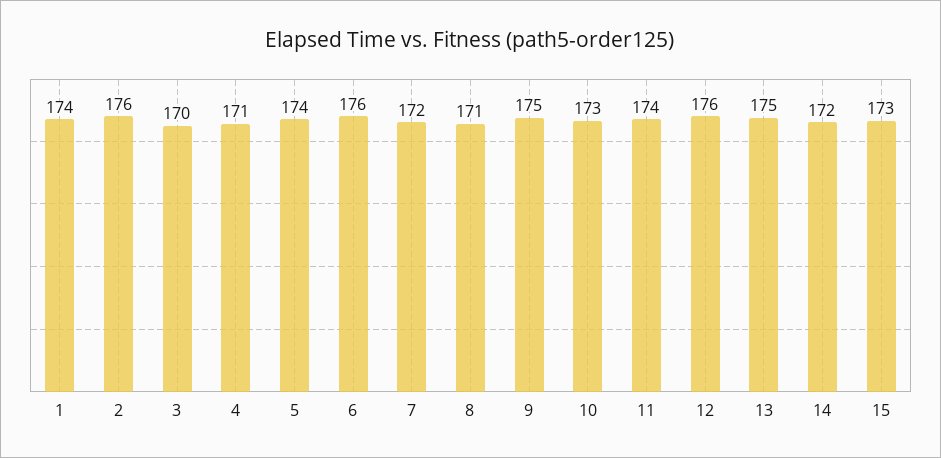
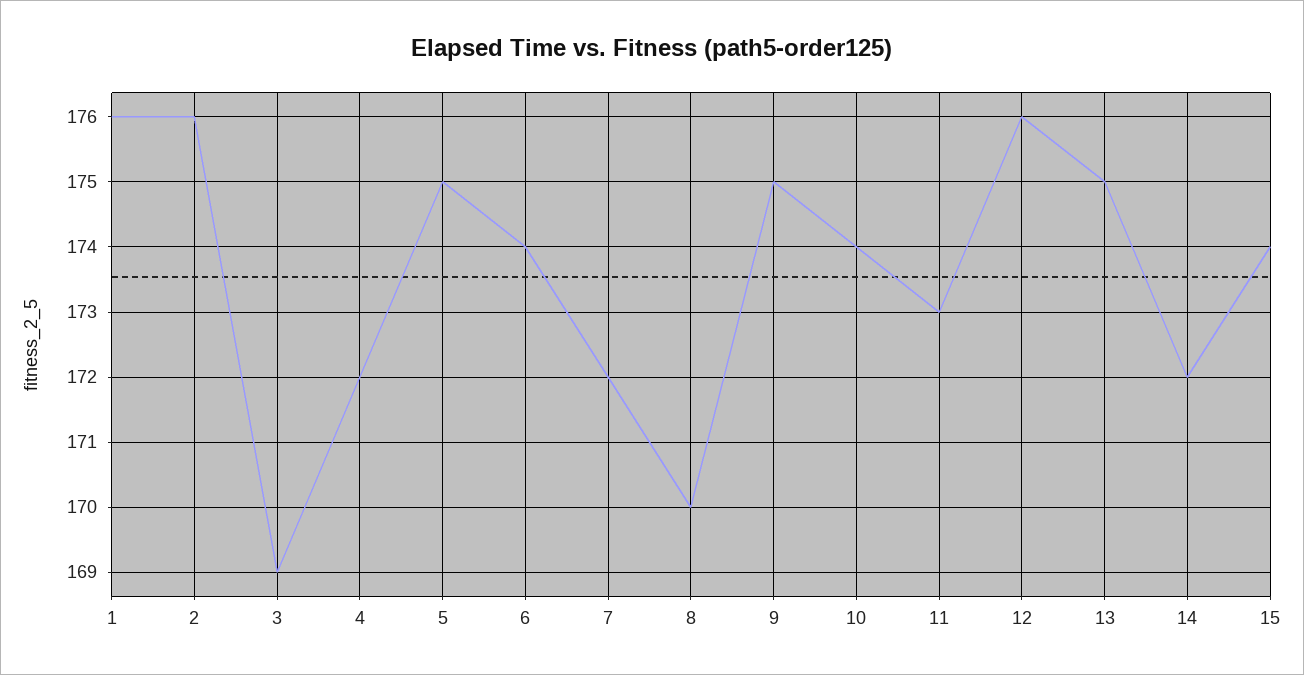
1: 174 -> 176
3: 170 -> 169
4: 171 -> 172
5: 174 -> 175
6: 176 -> 174
8: 171 -> 170
10: 173 -> 174
11: 174 -> 173
15: 173 -> 174

